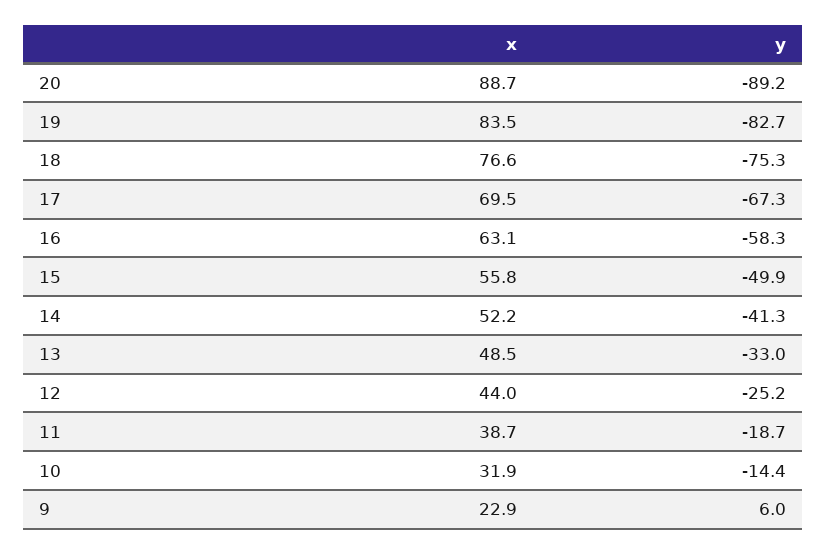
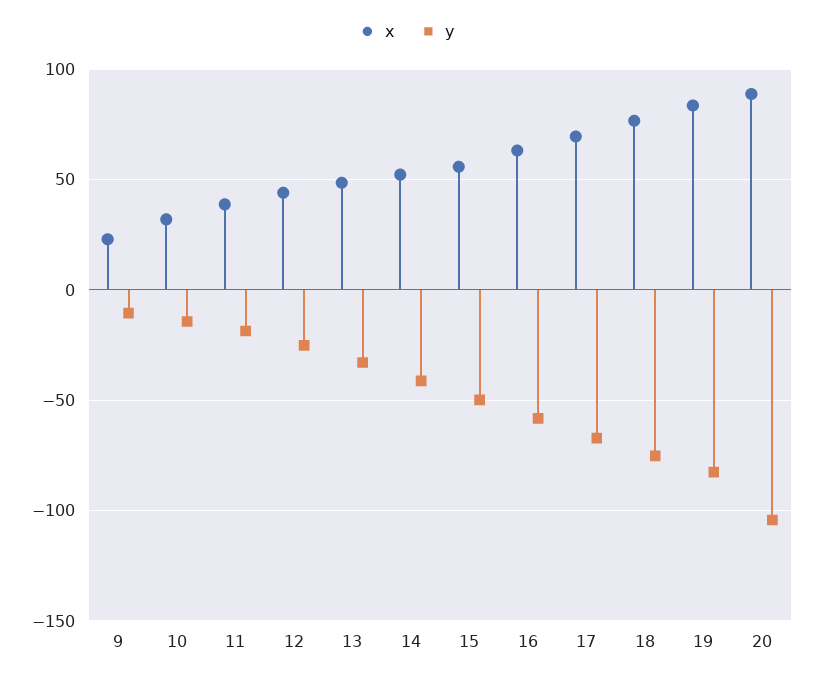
y, 20: -89.2 -> -105
y, 9: 6 -> -10

